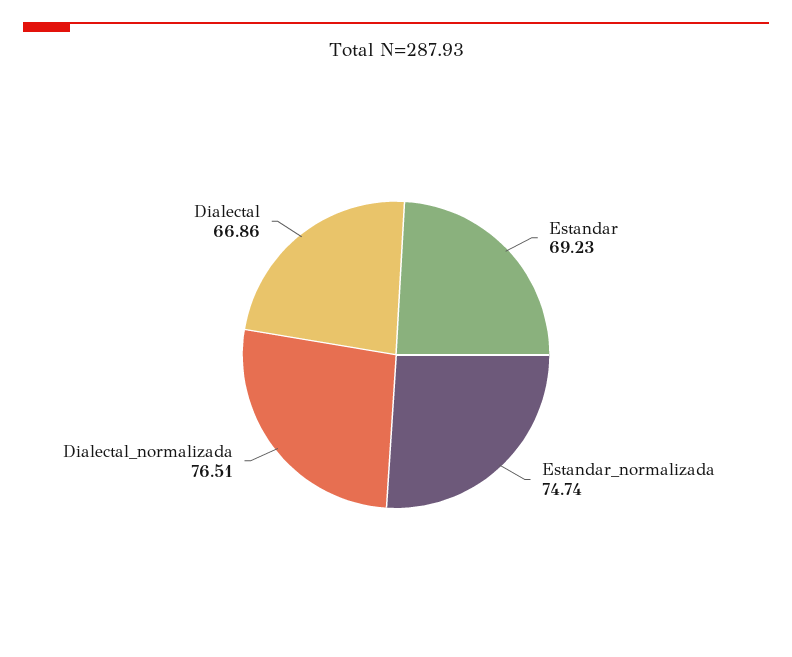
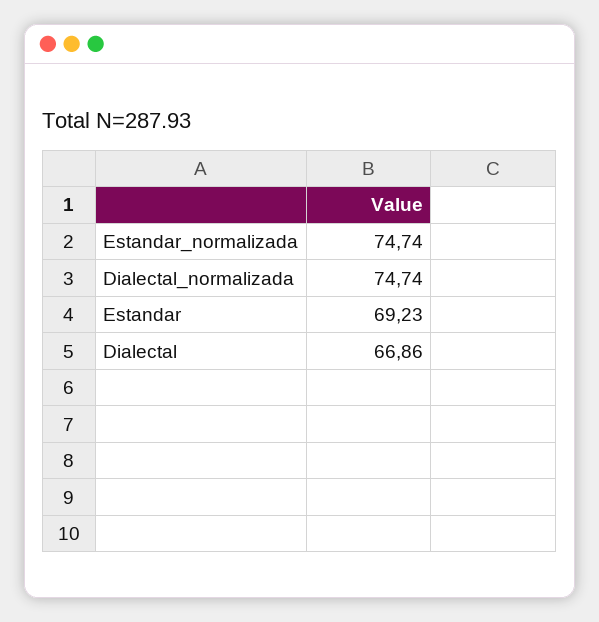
Dialectal_normalizada: 76.51 -> 74.74

